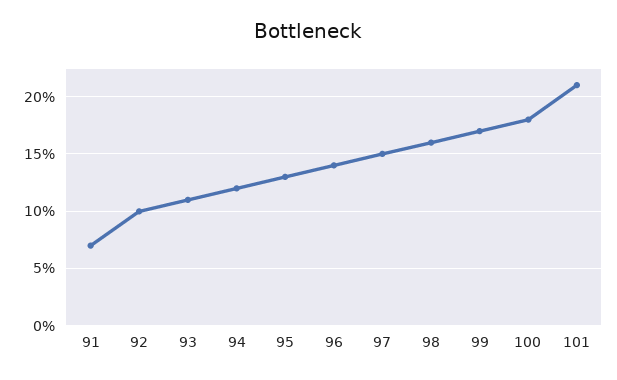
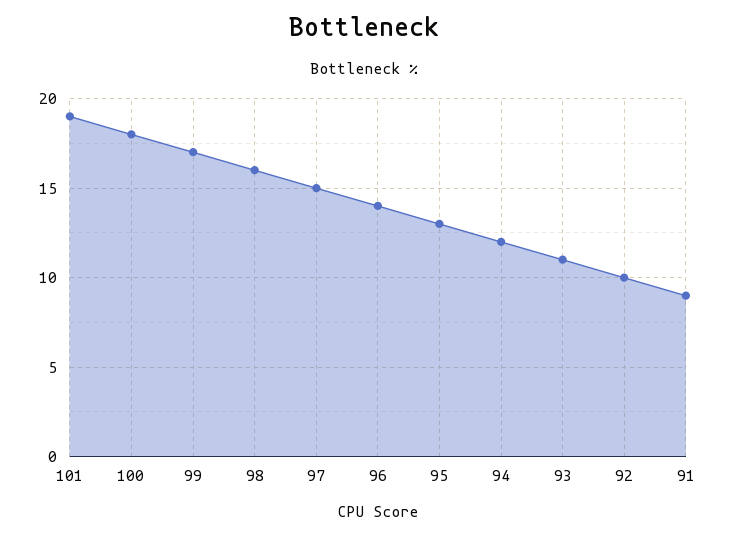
91: 7 -> 9
101: 21 -> 19

